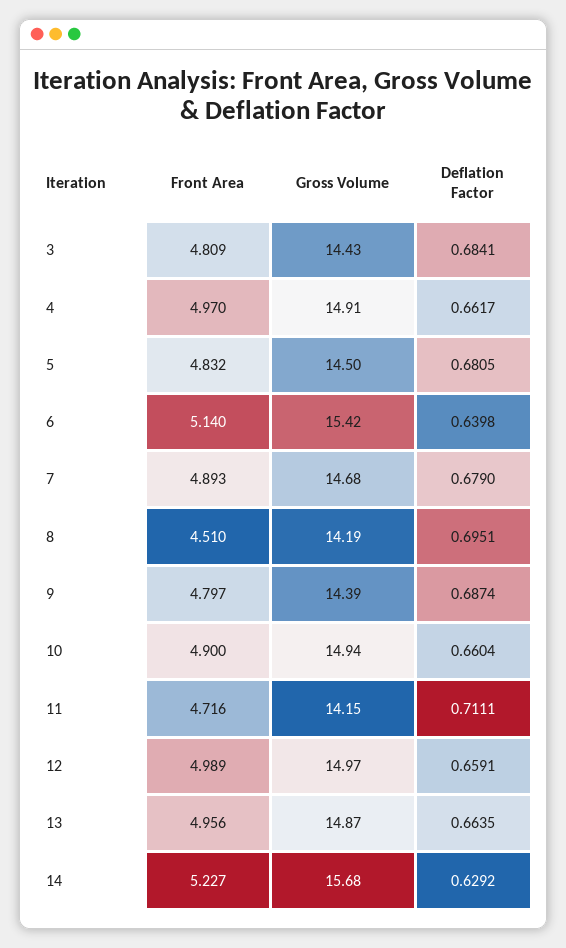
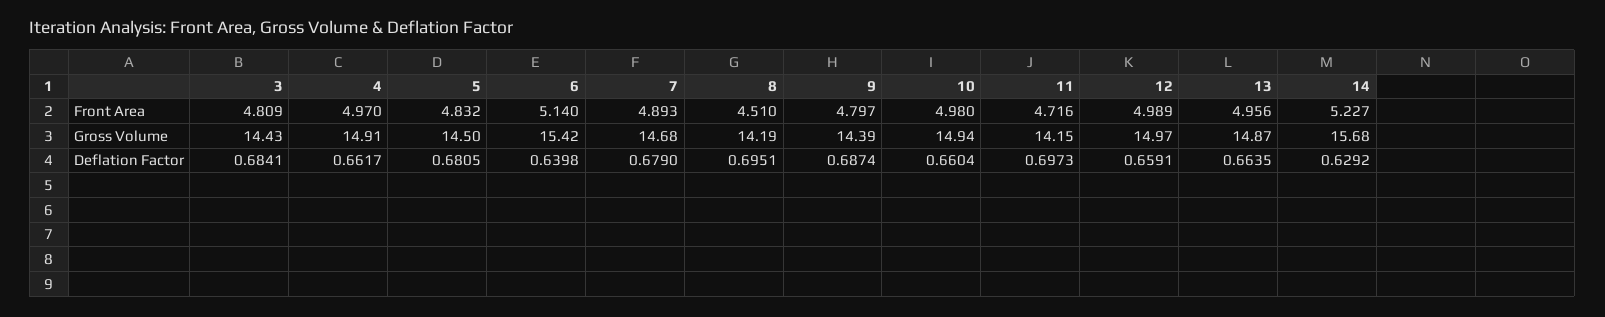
Front Area, 10: 4.9 -> 4.98
Deflation Factor, 11: 0.7111 -> 0.6973

